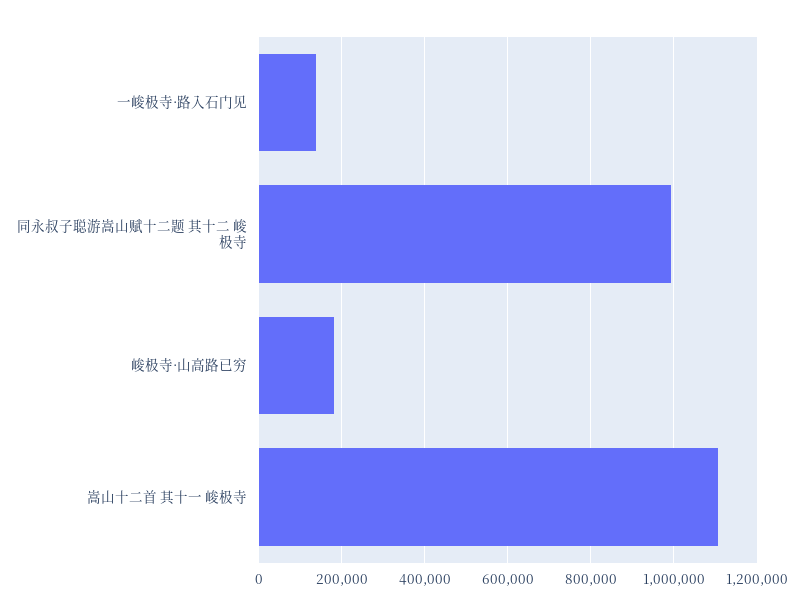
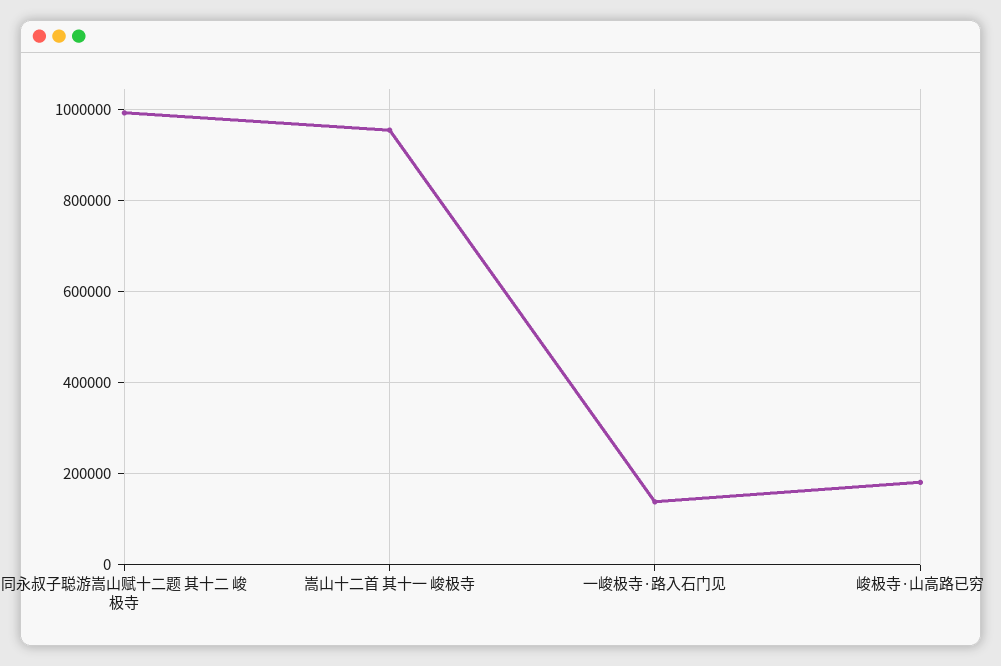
嵩山十二首 其十一 峻极寺: 1100000 -> 960000

